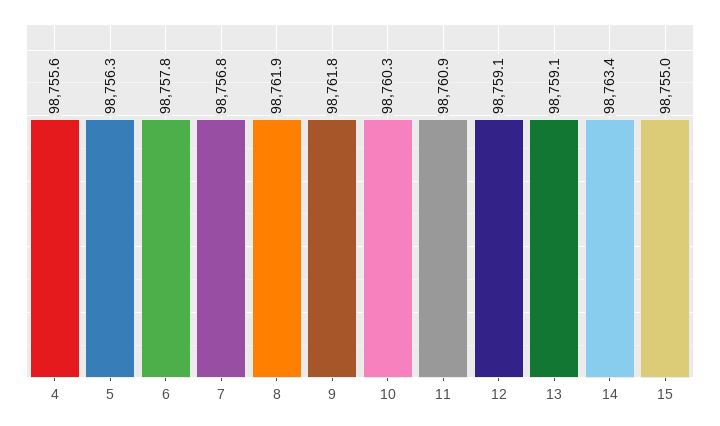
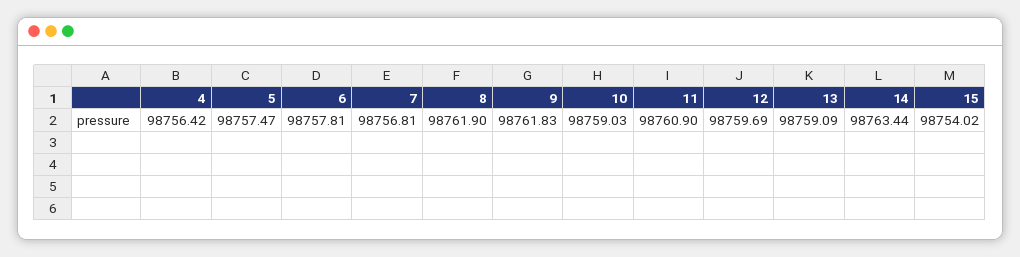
4: 98755.6 -> 98756.42
5: 98756.3 -> 98757.47
10: 98760.3 -> 98759.03
12: 98759.1 -> 98759.69
15: 98755 -> 98754.02

